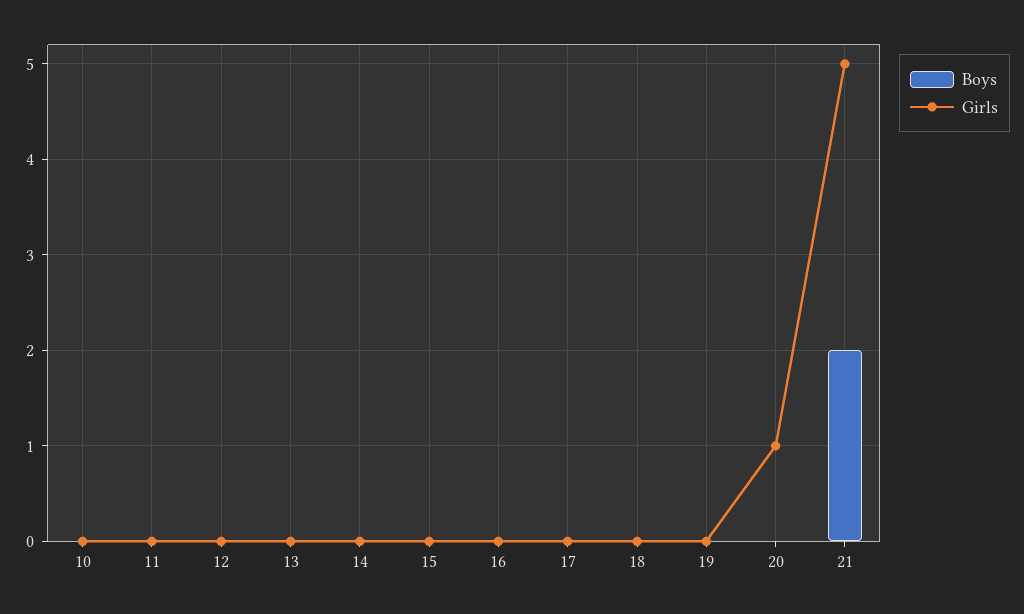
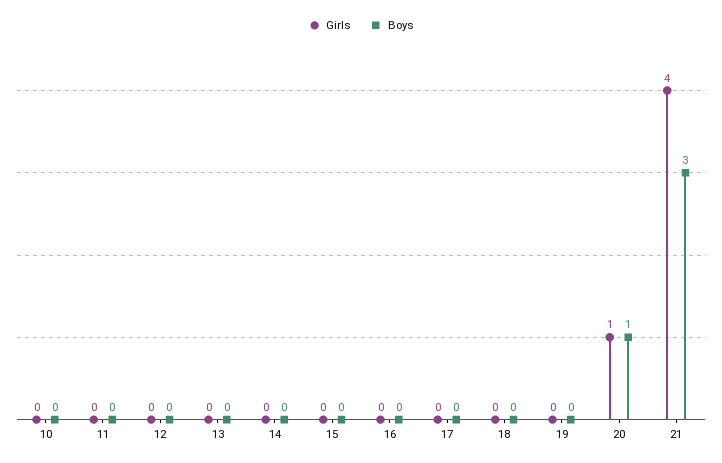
Boys, 20: 0 -> 1
Boys, 21: 2 -> 3
Girls, 21: 5 -> 4

